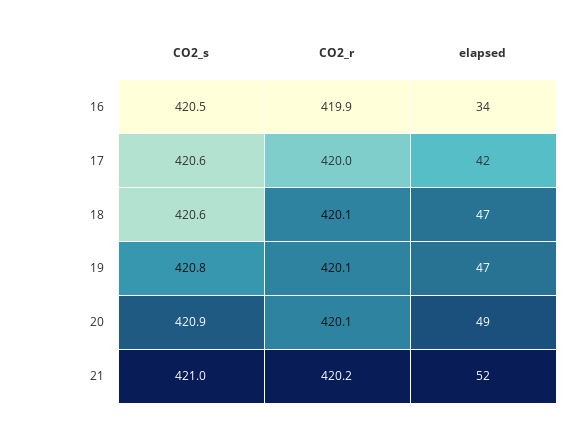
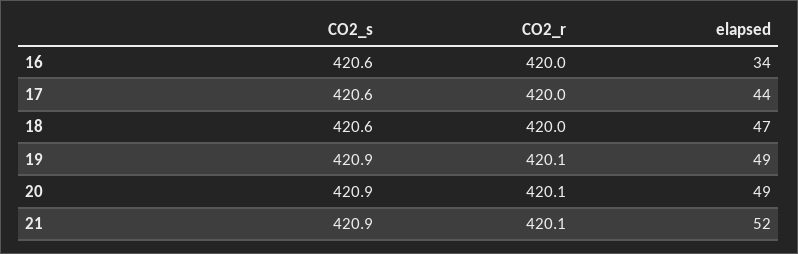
CO2_s, 16: 420.5 -> 420.6
CO2_r, 16: 419.9 -> 420
elapsed, 17: 42 -> 44
CO2_r, 18: 420.1 -> 420
CO2_s, 19: 420.8 -> 420.9
elapsed, 19: 47 -> 49
CO2_s, 21: 421 -> 420.9
CO2_r, 21: 420.2 -> 420.1

